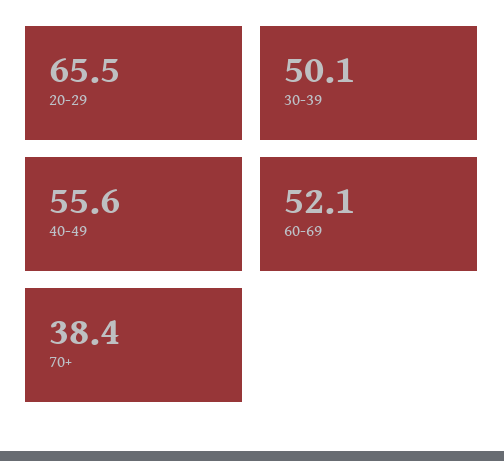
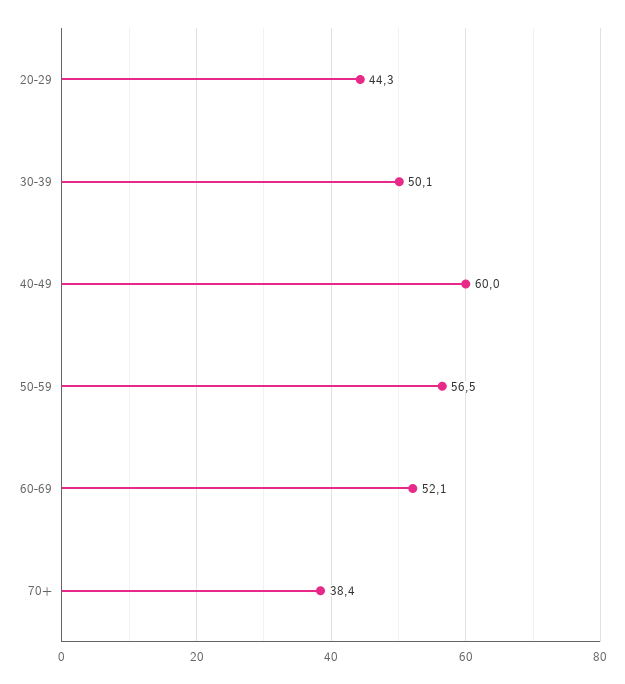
20-29: 65.5 -> 44.3
40-49: 55.6 -> 60
50-59: none -> 56.5

